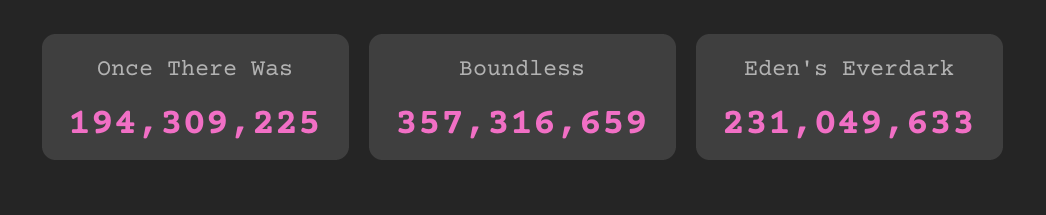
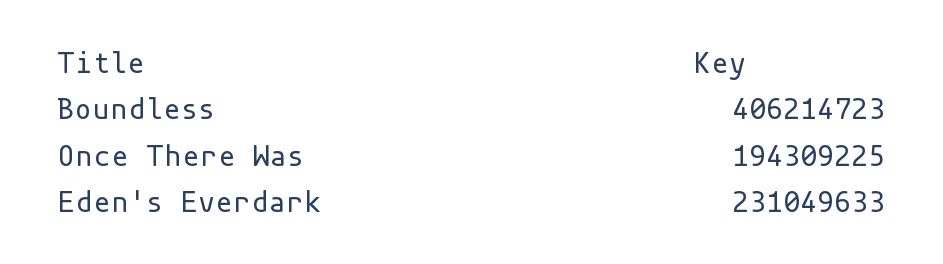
Boundless: 357316659 -> 406214723

